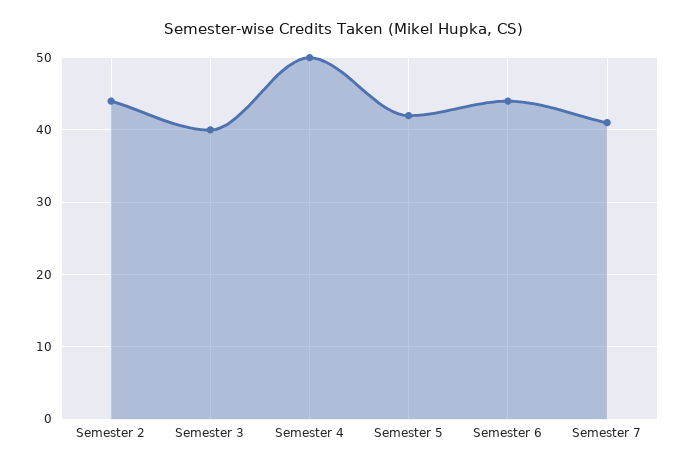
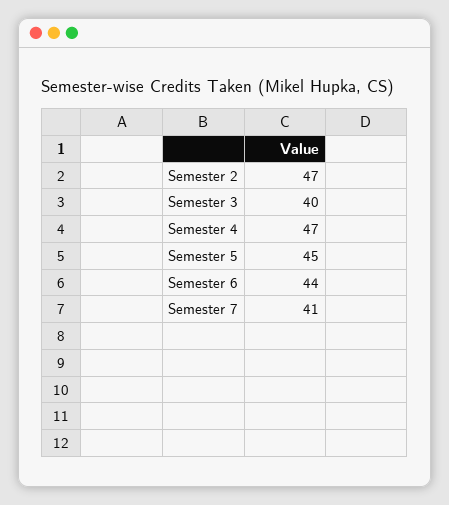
Semester 2: 44 -> 47
Semester 4: 50 -> 47
Semester 5: 42 -> 45

